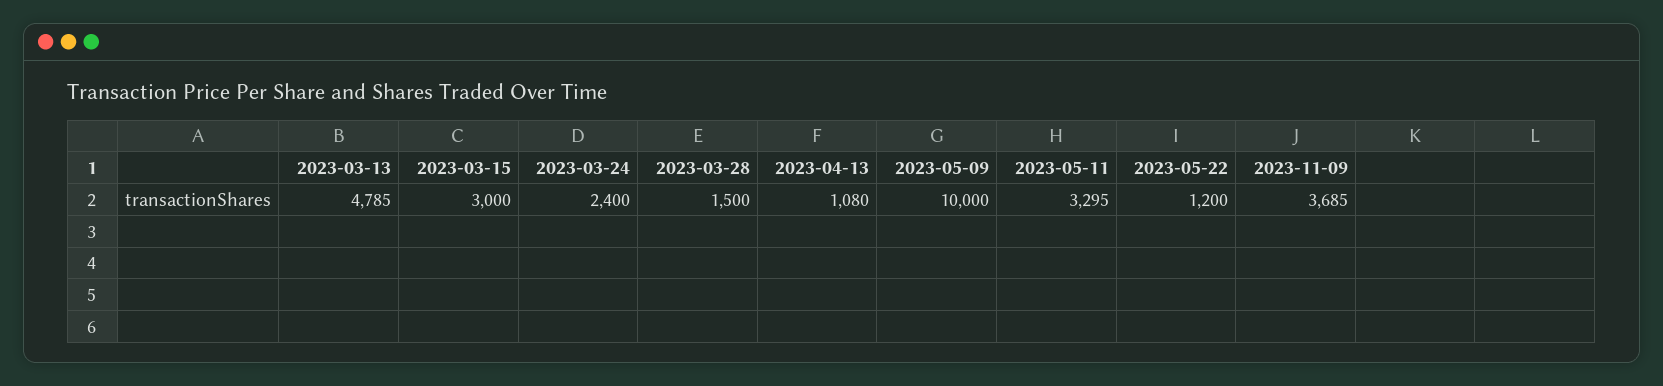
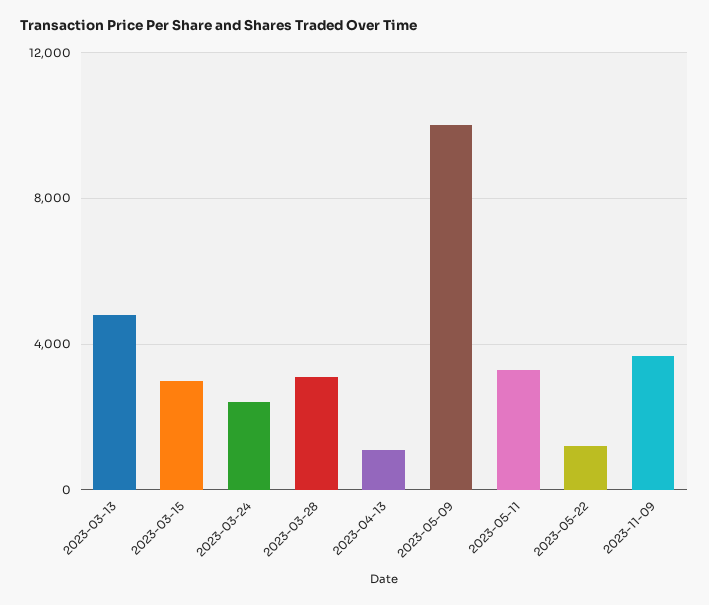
2023-03-28: 1500 -> 3000

